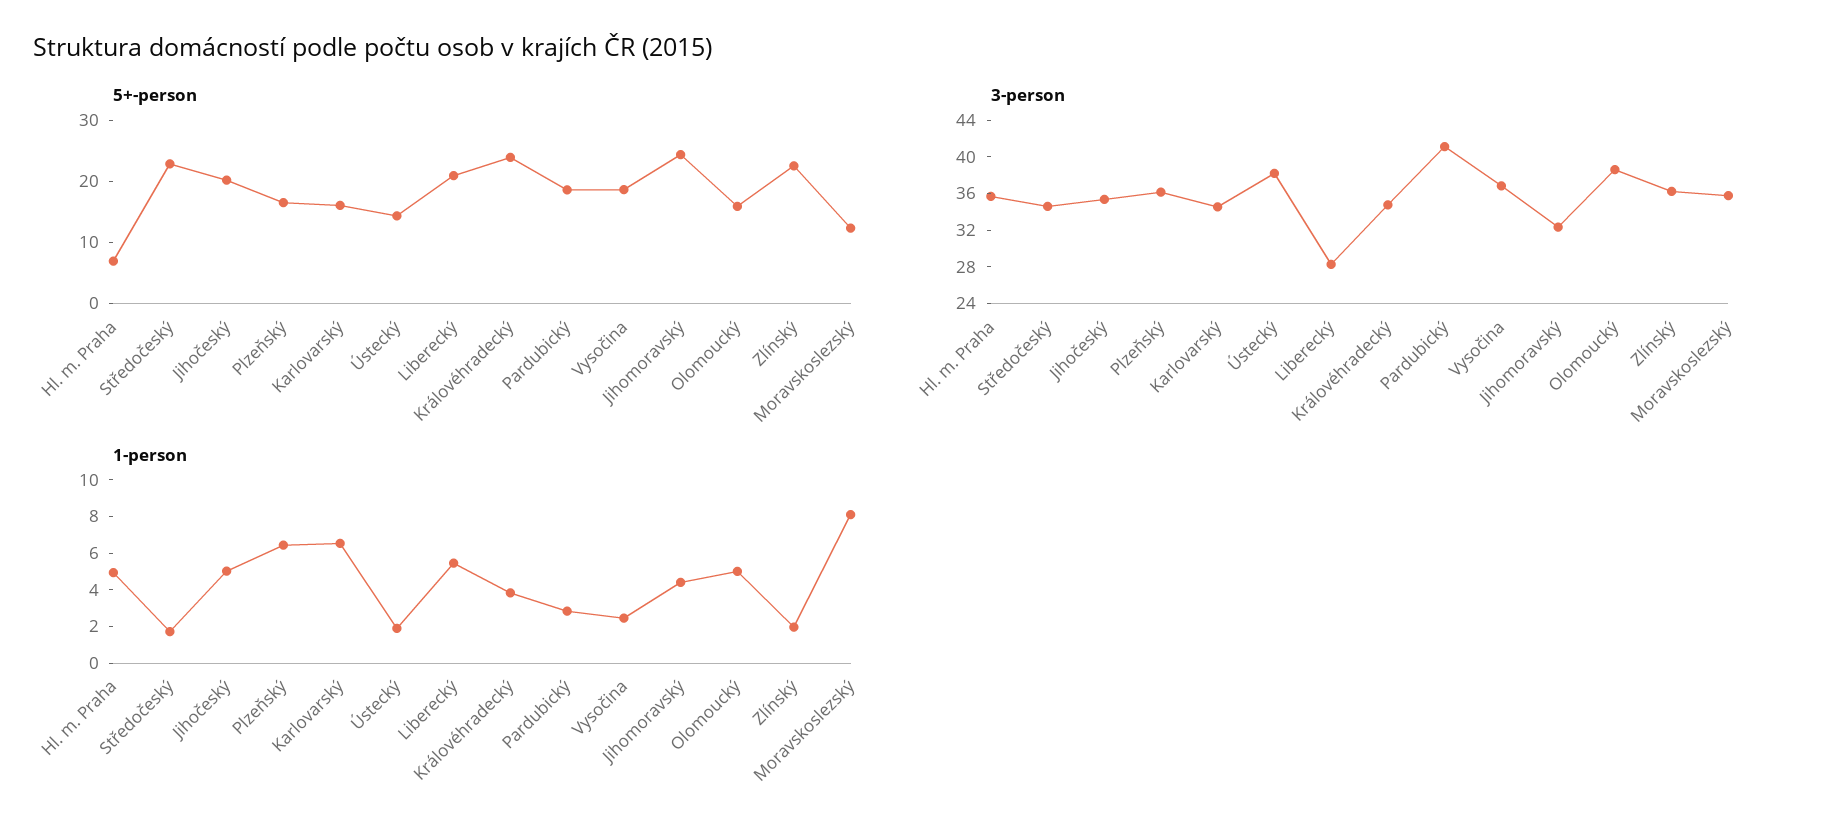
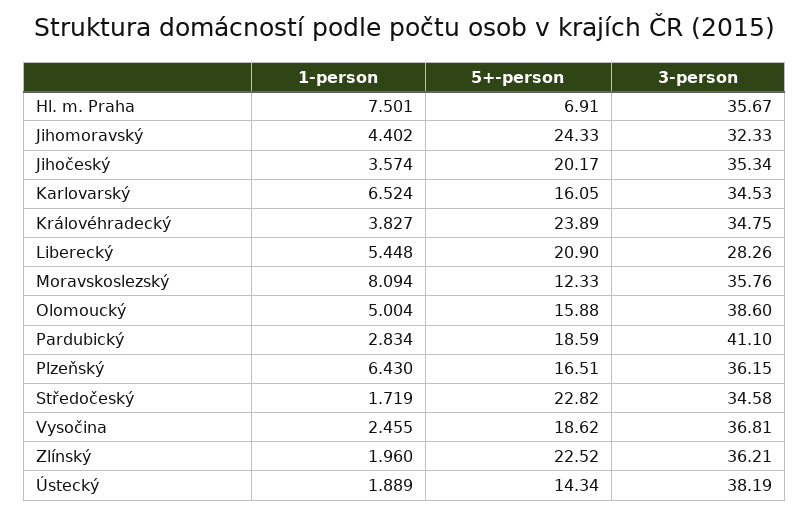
1-person, Hl. m. Praha: 5 -> 7.501
1-person, Jihočeský: 5 -> 3.574

